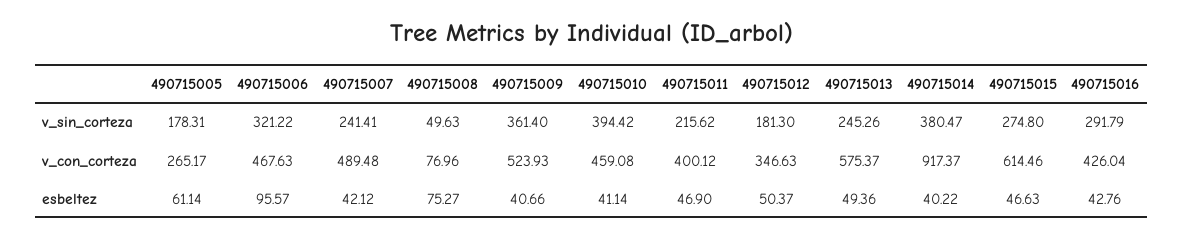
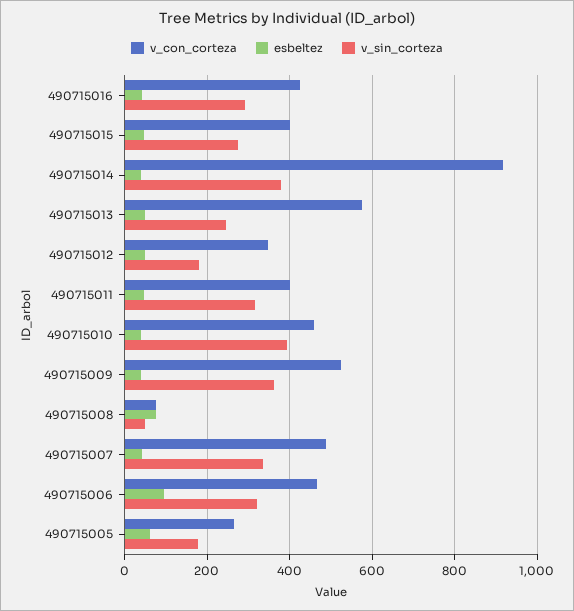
v_sin_corteza, 490715007: 241.41 -> 340
v_sin_corteza, 490715011: 215.62 -> 320
v_con_corteza, 490715015: 614.46 -> 400

